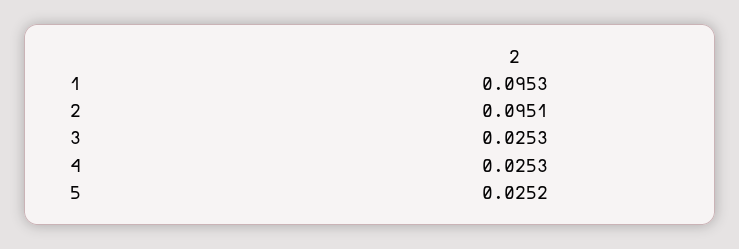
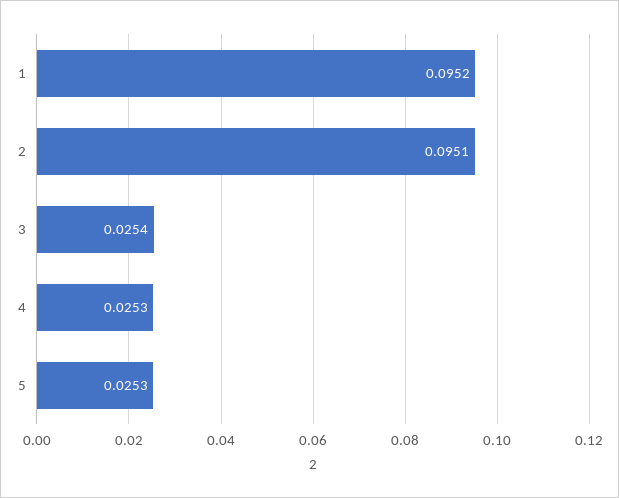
1: 0.0953 -> 0.0952
3: 0.0253 -> 0.0254
5: 0.0252 -> 0.0253

